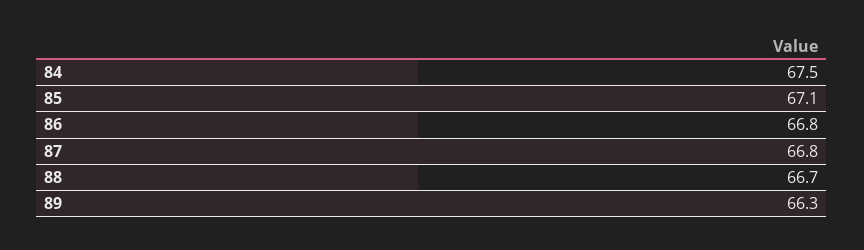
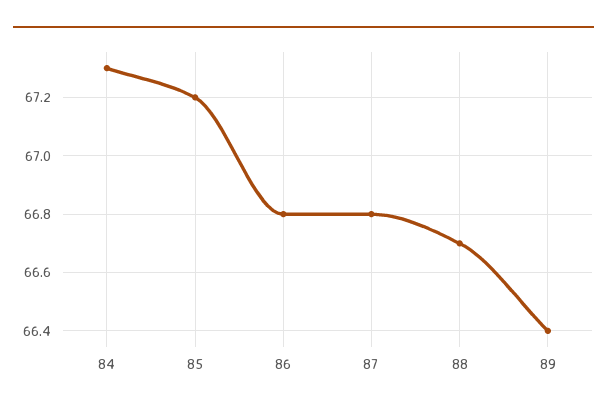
84: 67.5 -> 67.3
85: 67.1 -> 67.2
89: 66.3 -> 66.4

